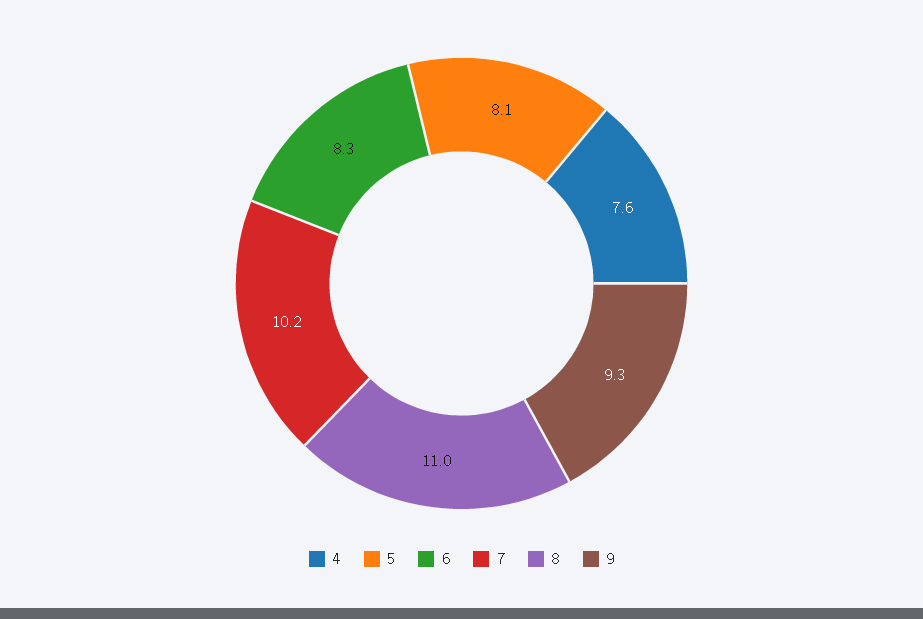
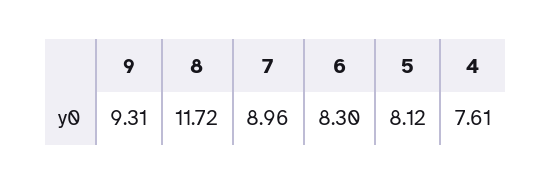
7: 10.2 -> 8.96
8: 11 -> 11.72

